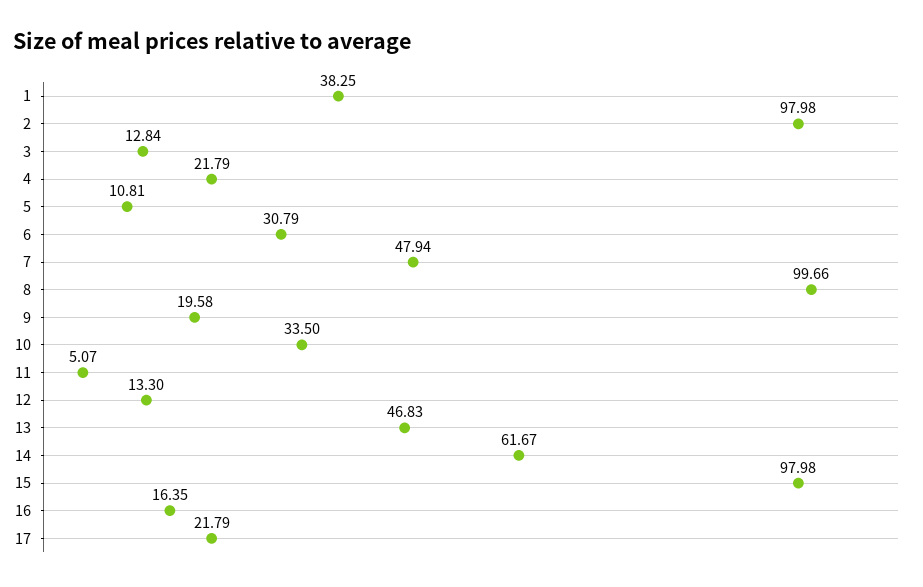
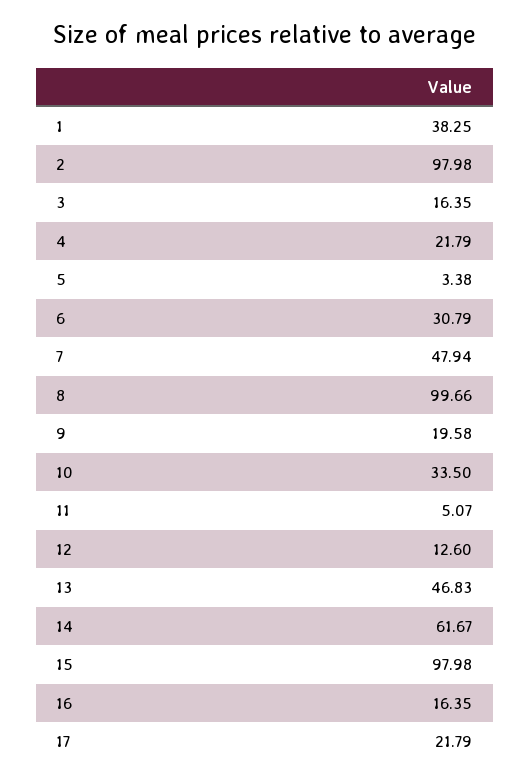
3: 12.84 -> 16.35
5: 10.81 -> 3.38
12: 13.3 -> 12.6

